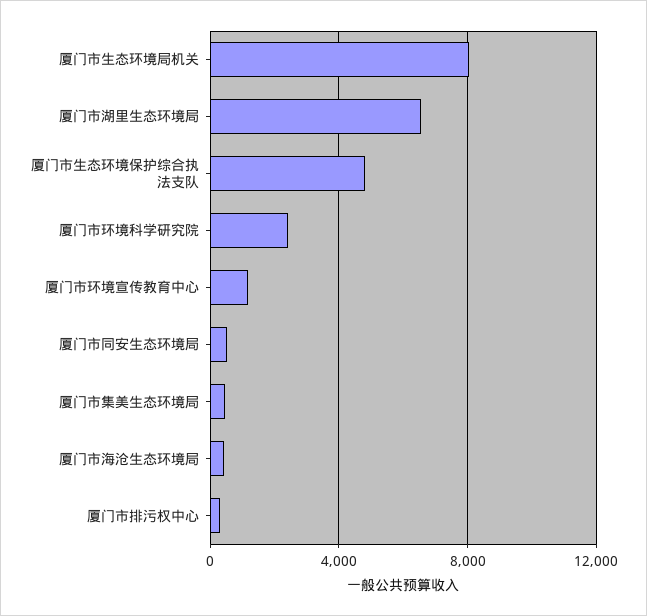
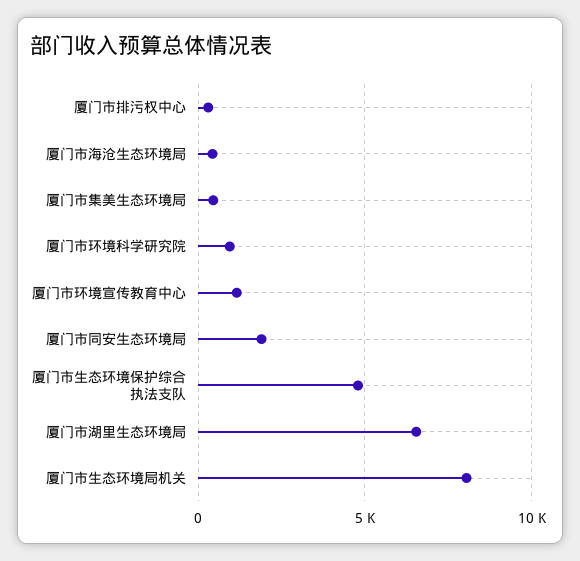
厦门市环境科学研究院: 2500 -> 1000
厦门市同安生态环境局: 500 -> 2000

